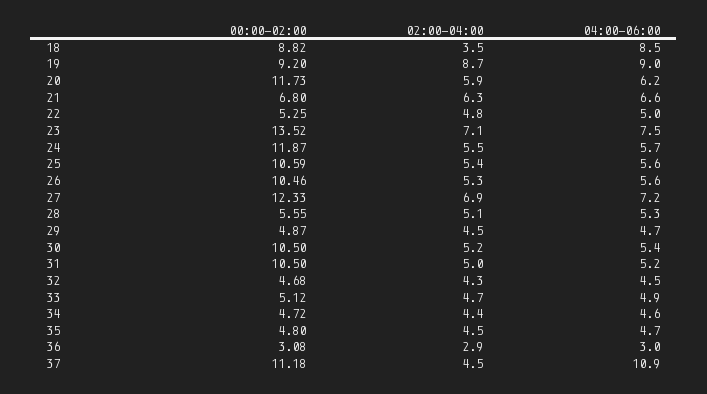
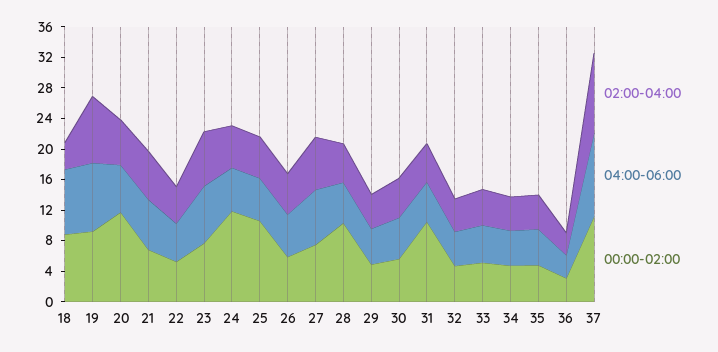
00:00-02:00, 23: 13.52 -> 8
00:00-02:00, 26: 10.46 -> 6
00:00-02:00, 27: 12.33 -> 8
00:00-02:00, 28: 5.55 -> 10
00:00-02:00, 30: 10.5 -> 6
02:00-04:00, 37: 4.5 -> 10

